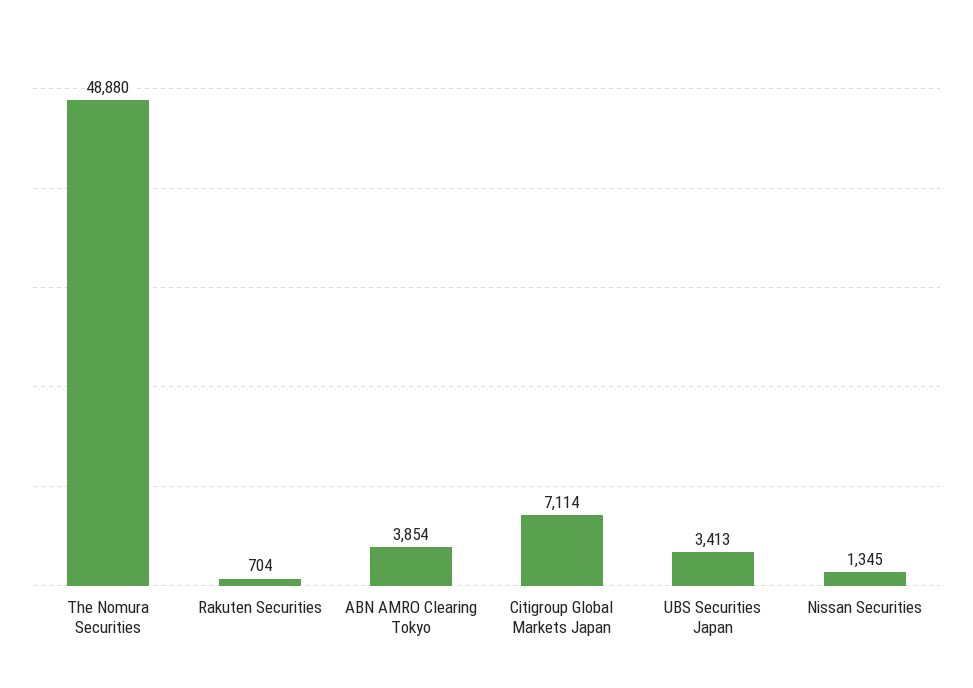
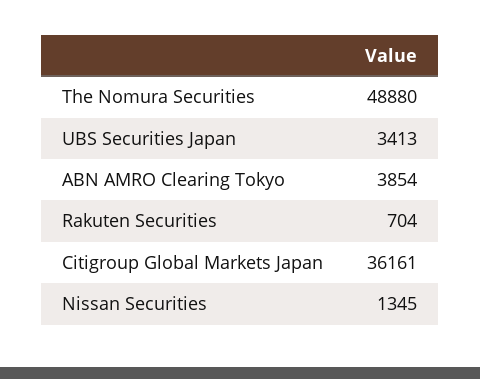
Citigroup Global Markets Japan: 7114 -> 36161

